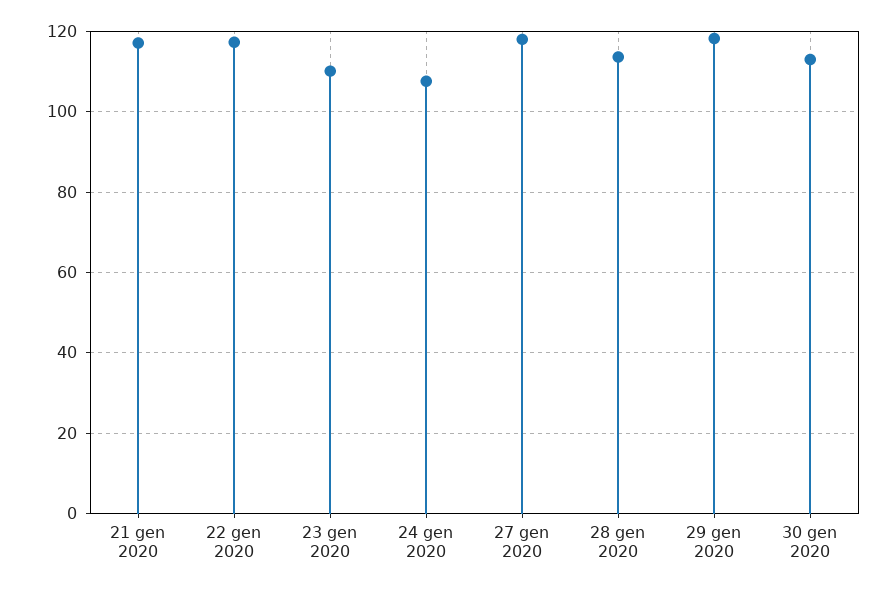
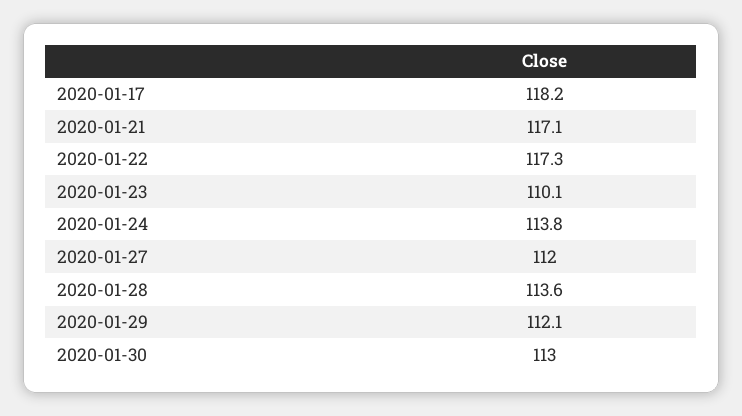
24 gen 2020: 108 -> 113.8
27 gen 2020: 118 -> 112
29 gen 2020: 118 -> 112.1
2020-01-17: none -> 118.2

